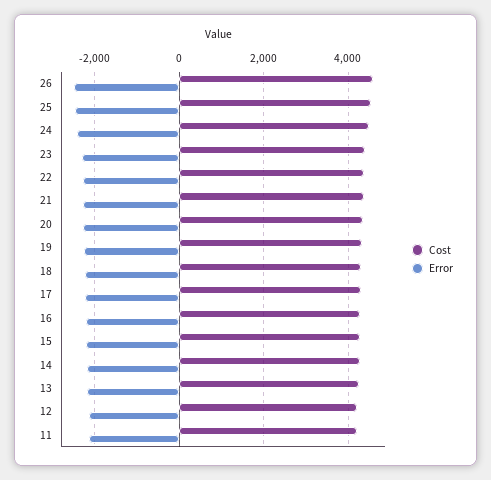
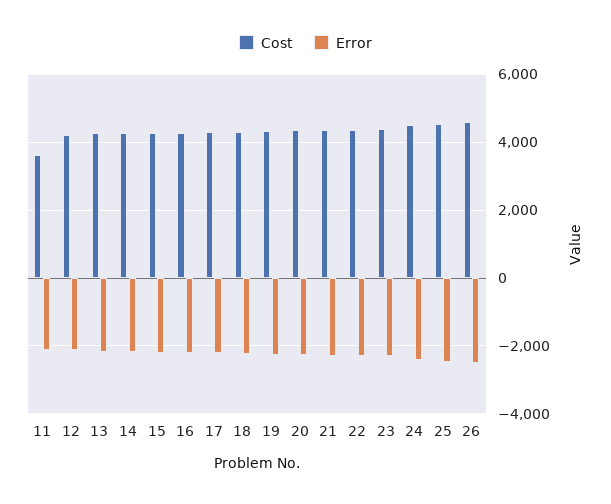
Cost, 11: 4200 -> 3600

